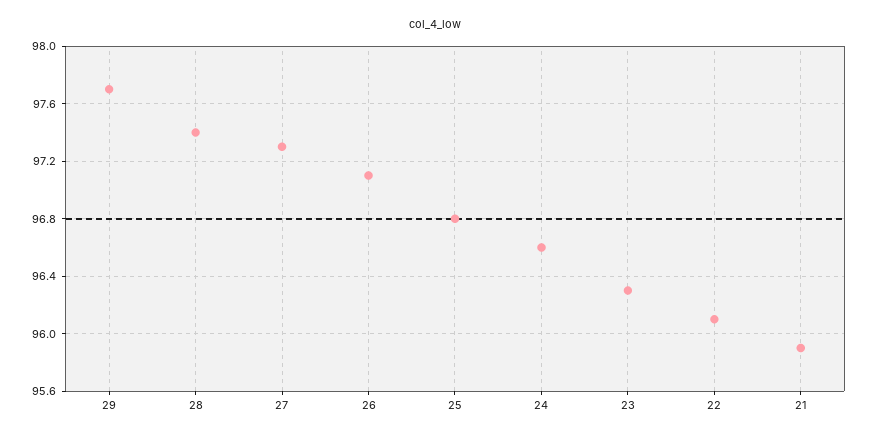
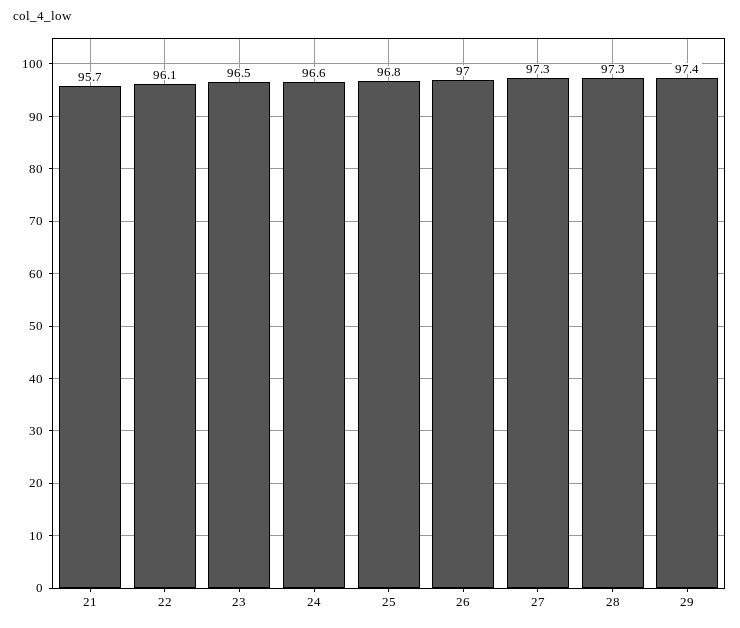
29: 97.7 -> 97.4
28: 97.4 -> 97.3
26: 97.1 -> 97
23: 96.3 -> 96.5
21: 95.9 -> 95.7

